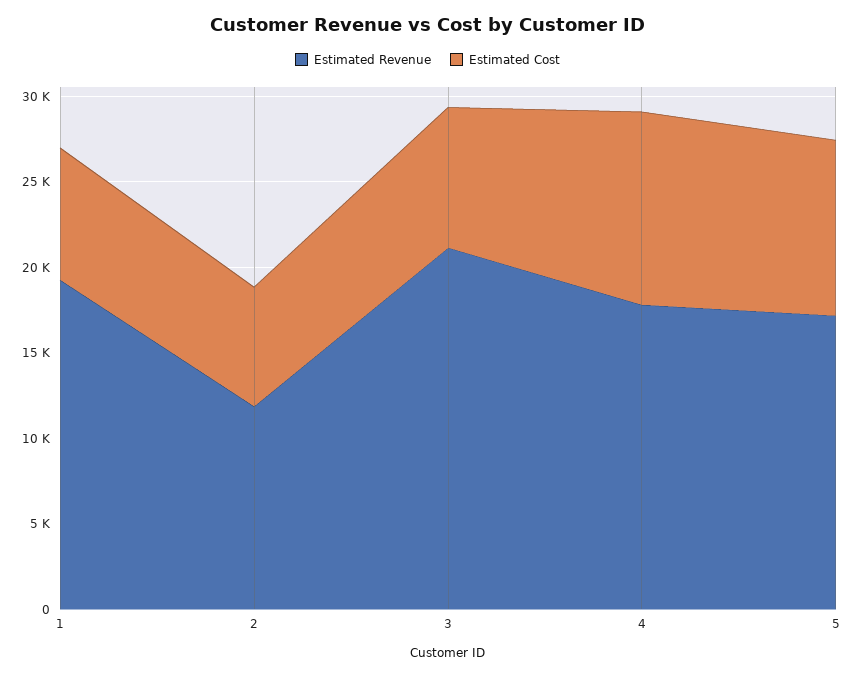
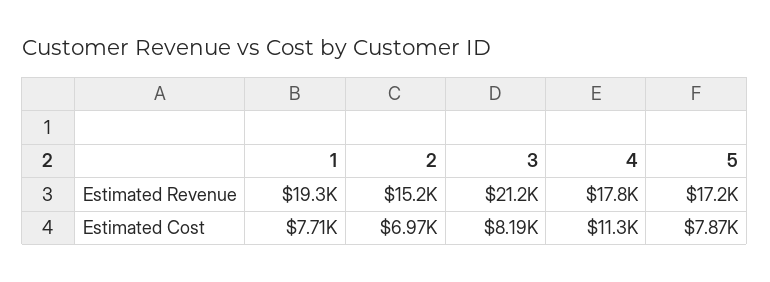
Estimated Revenue, 2: 12000 -> 15200
Estimated Cost, 5: 10000 -> 7870

